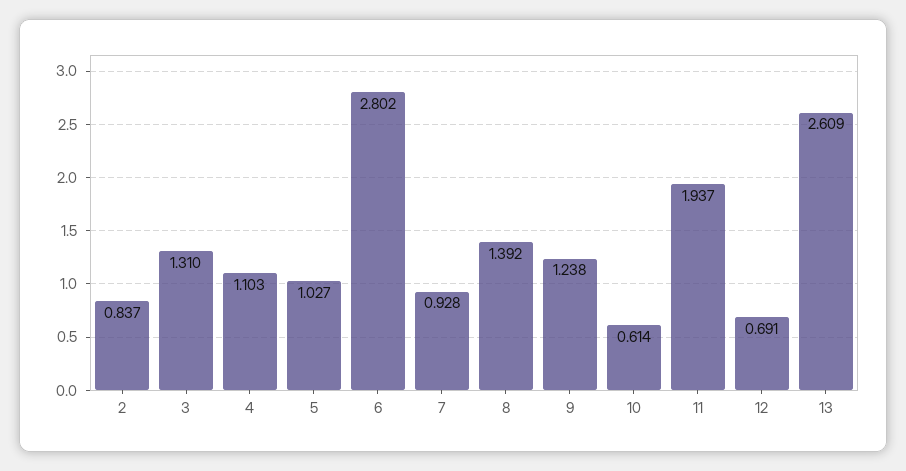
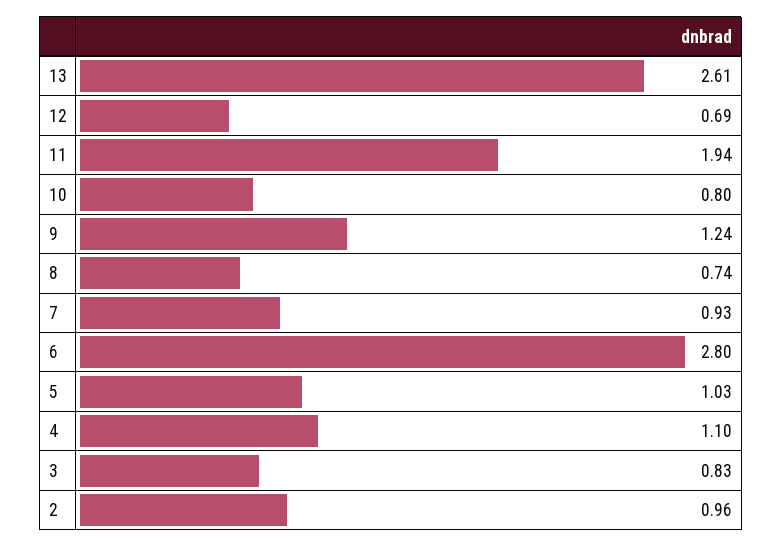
2: 0.837 -> 0.96
3: 1.31 -> 0.83
8: 1.392 -> 0.74
10: 0.614 -> 0.8

